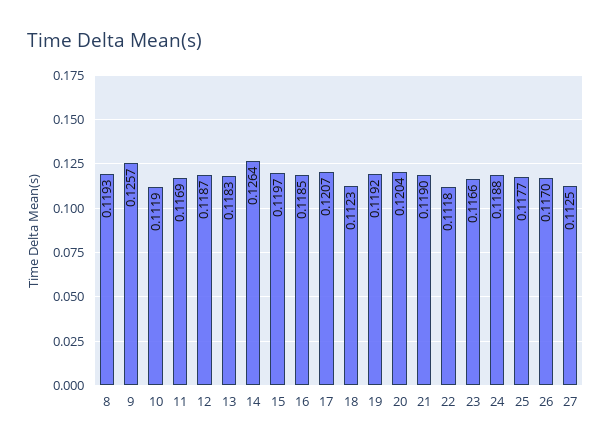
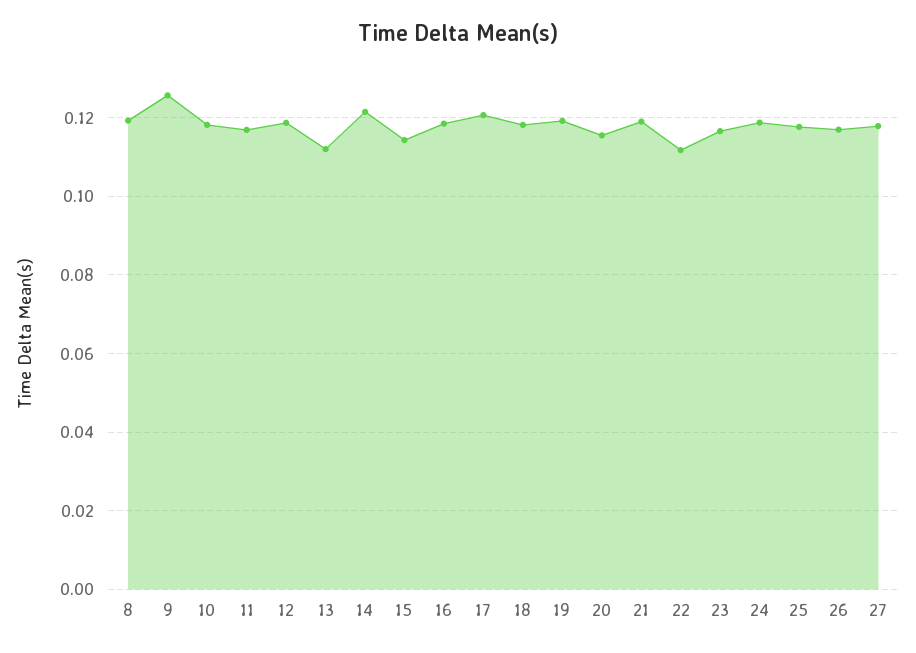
10: 0.1119 -> 0.118
13: 0.1183 -> 0.112
14: 0.1264 -> 0.122
15: 0.1197 -> 0.114
18: 0.1123 -> 0.118
20: 0.1204 -> 0.116
27: 0.1125 -> 0.118

